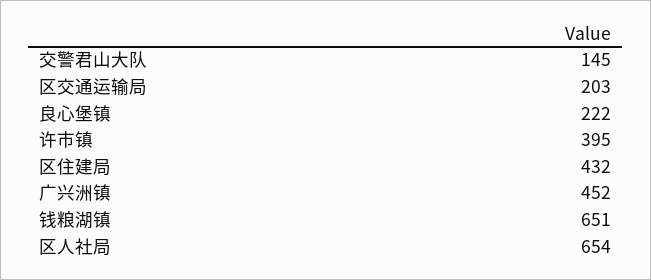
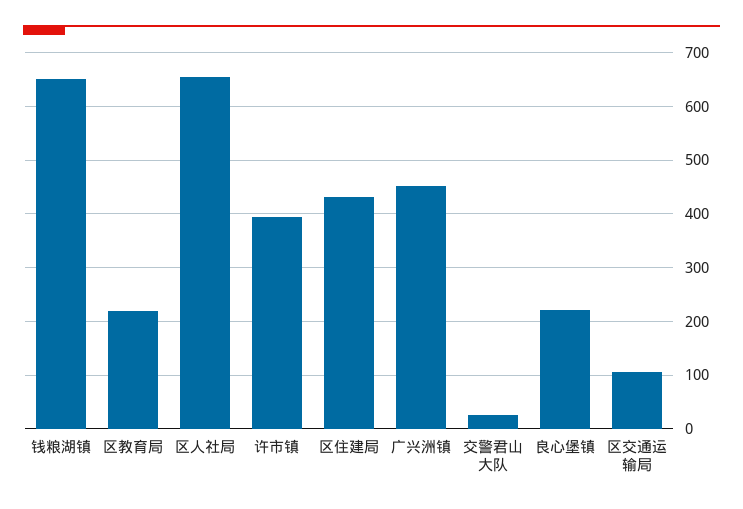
交警君山大队: 145 -> 20
区交通运输局: 203 -> 100
区教育局: none -> 220

